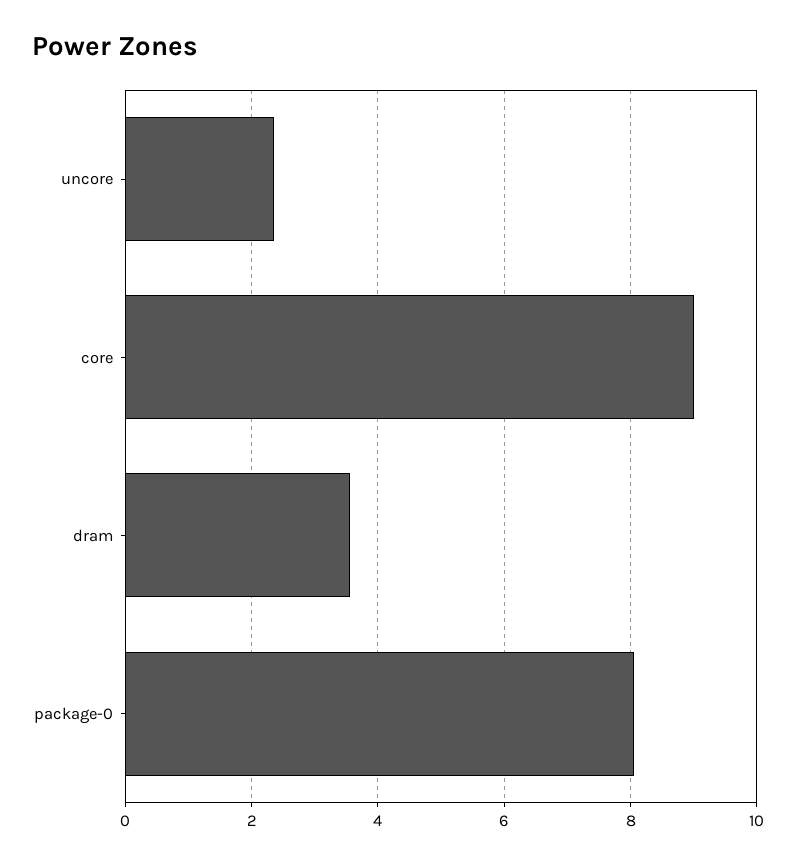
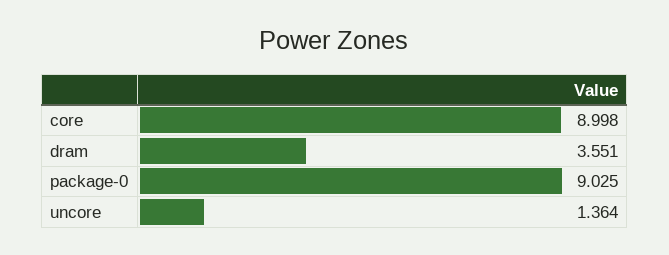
uncore: 2.4 -> 1.364
package-0: 8 -> 9.025

